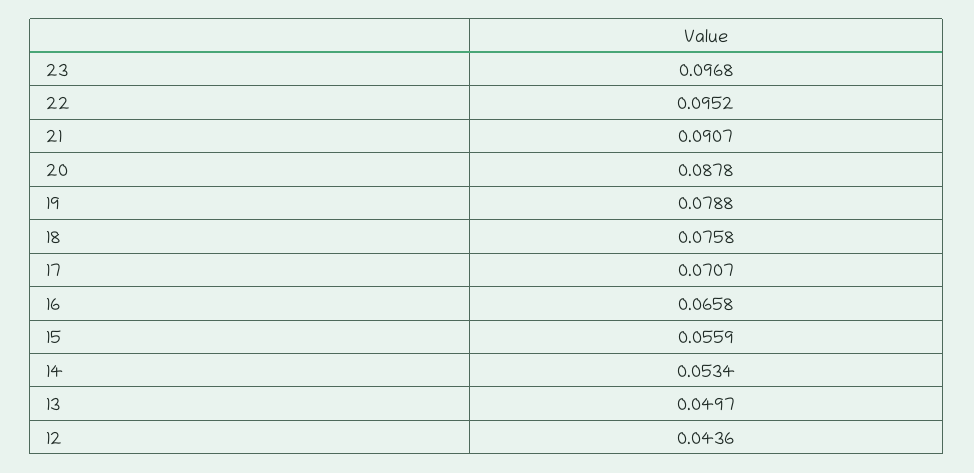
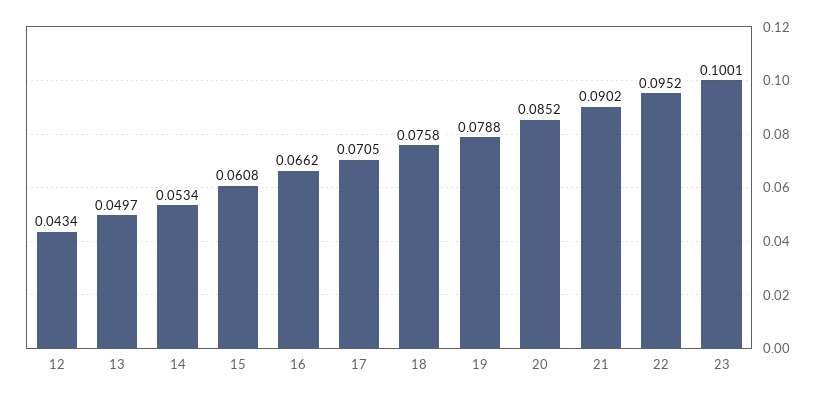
23: 0.0968 -> 0.1001
21: 0.0907 -> 0.0902
20: 0.0878 -> 0.0852
17: 0.0707 -> 0.0705
16: 0.0658 -> 0.0662
15: 0.0559 -> 0.0608
12: 0.0436 -> 0.0434

